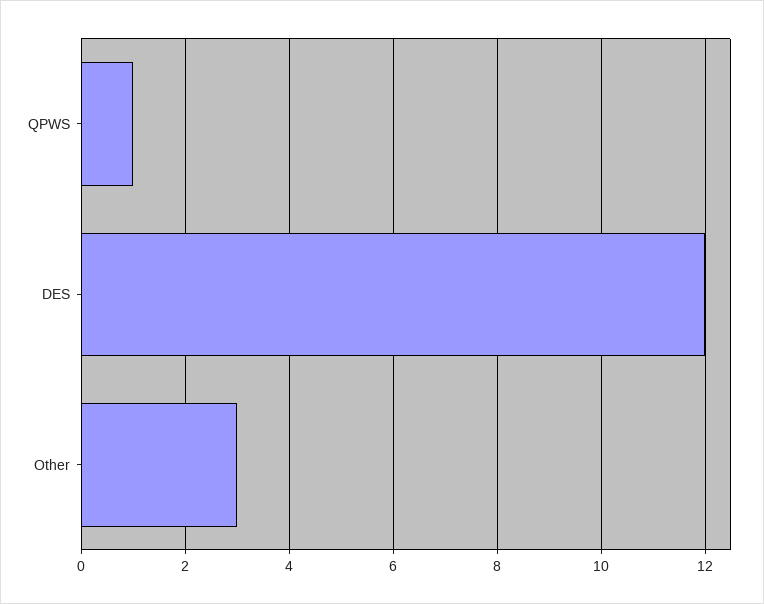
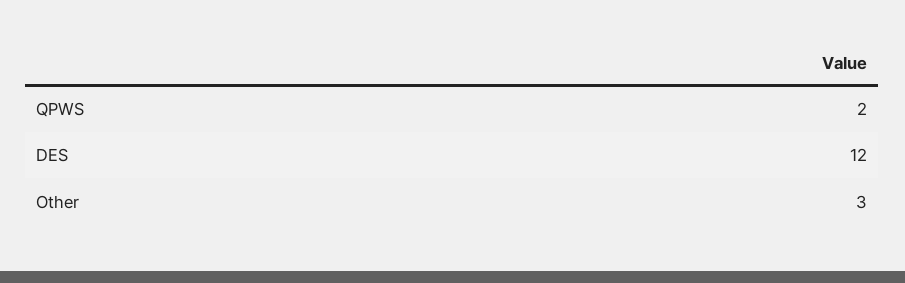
QPWS: 1 -> 2

